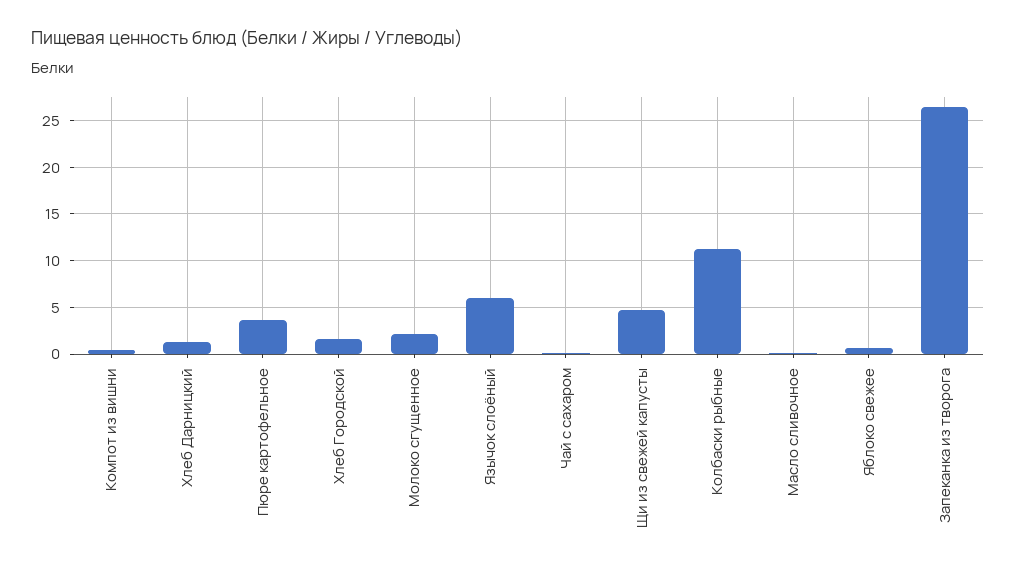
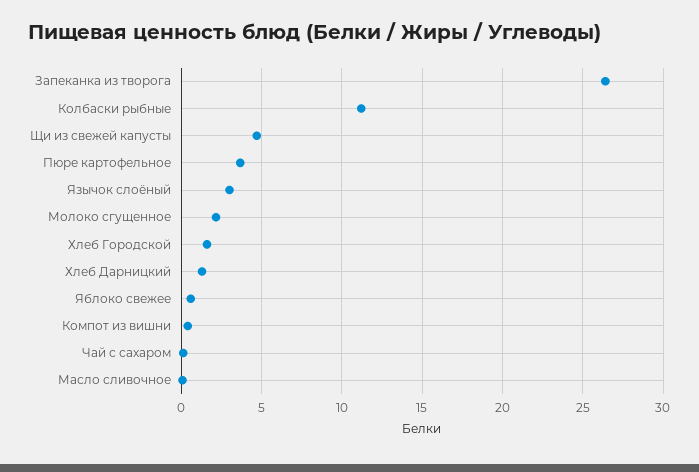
Язычок слоёный: 6 -> 3

